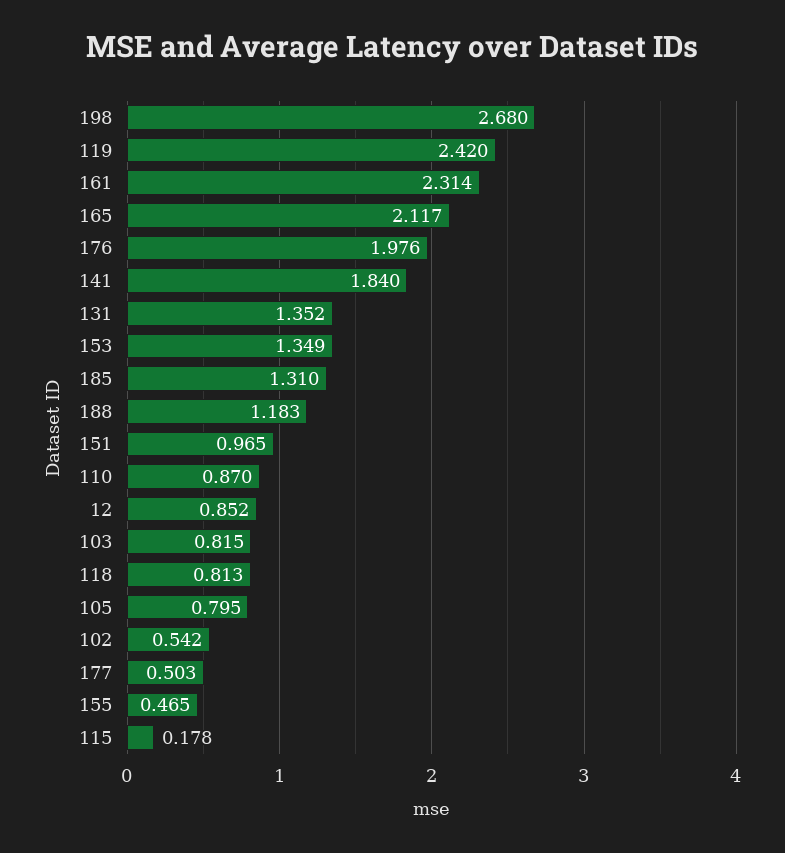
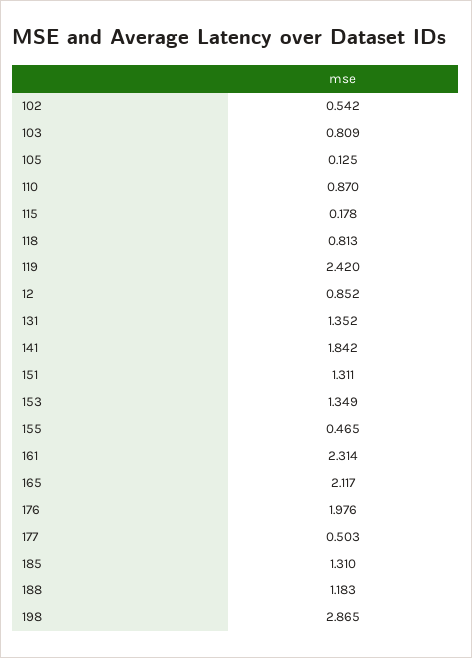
198: 2.68 -> 2.865
141: 1.84 -> 1.842
151: 0.965 -> 1.311
103: 0.815 -> 0.809
105: 0.795 -> 0.125

